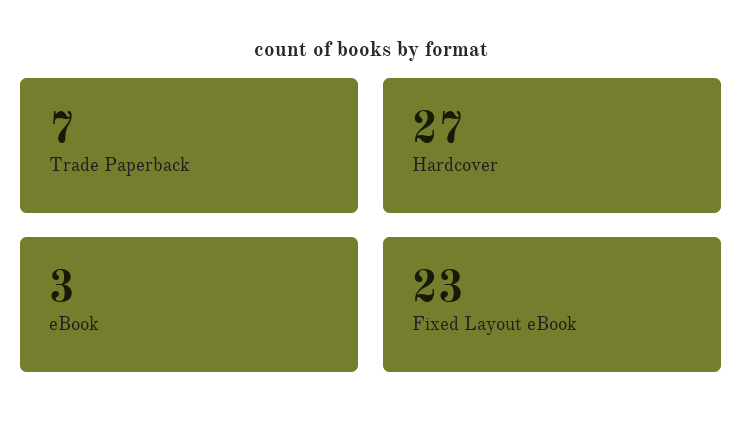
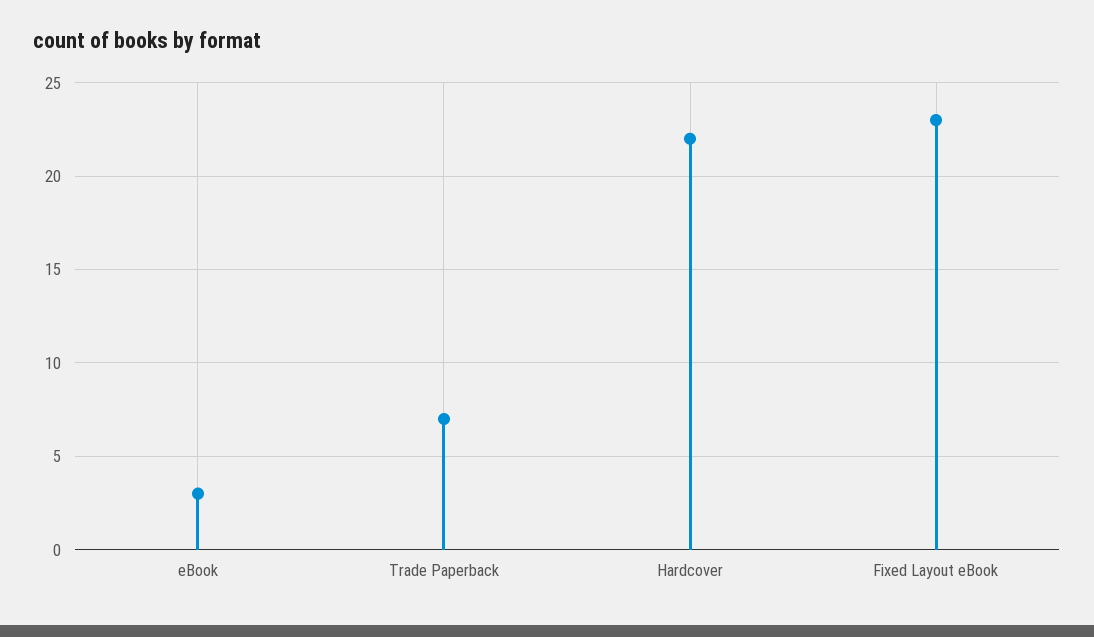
Hardcover: 27 -> 22

